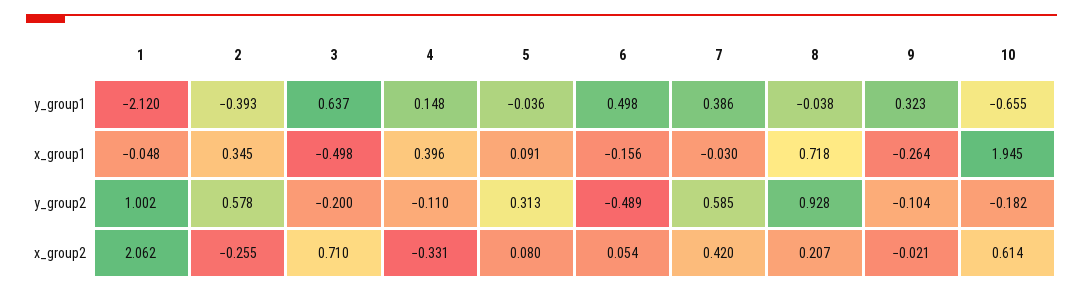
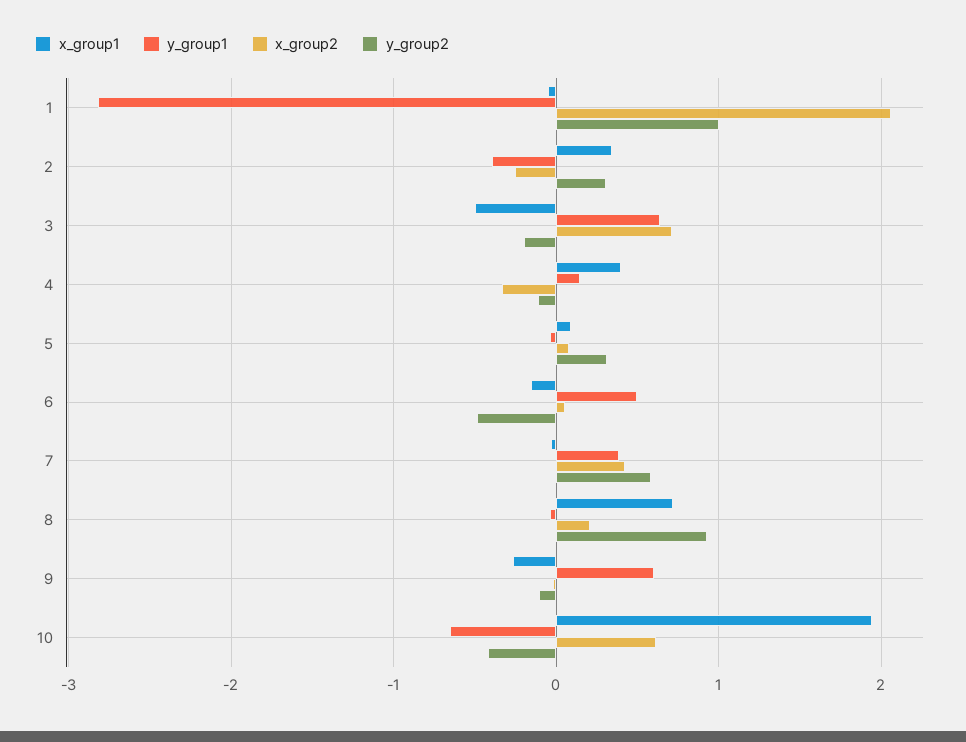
y_group1, 1: -2.12 -> -2.8
y_group1, 9: 0.323 -> 0.6
y_group2, 2: 0.578 -> 0.3
y_group2, 10: -0.182 -> -0.4

